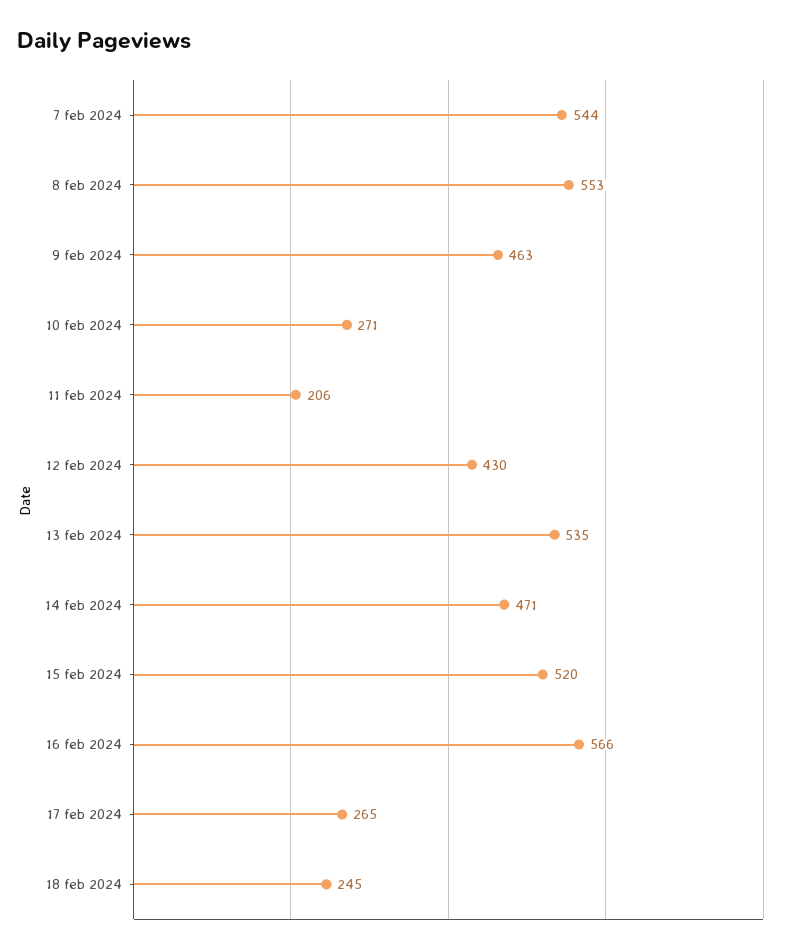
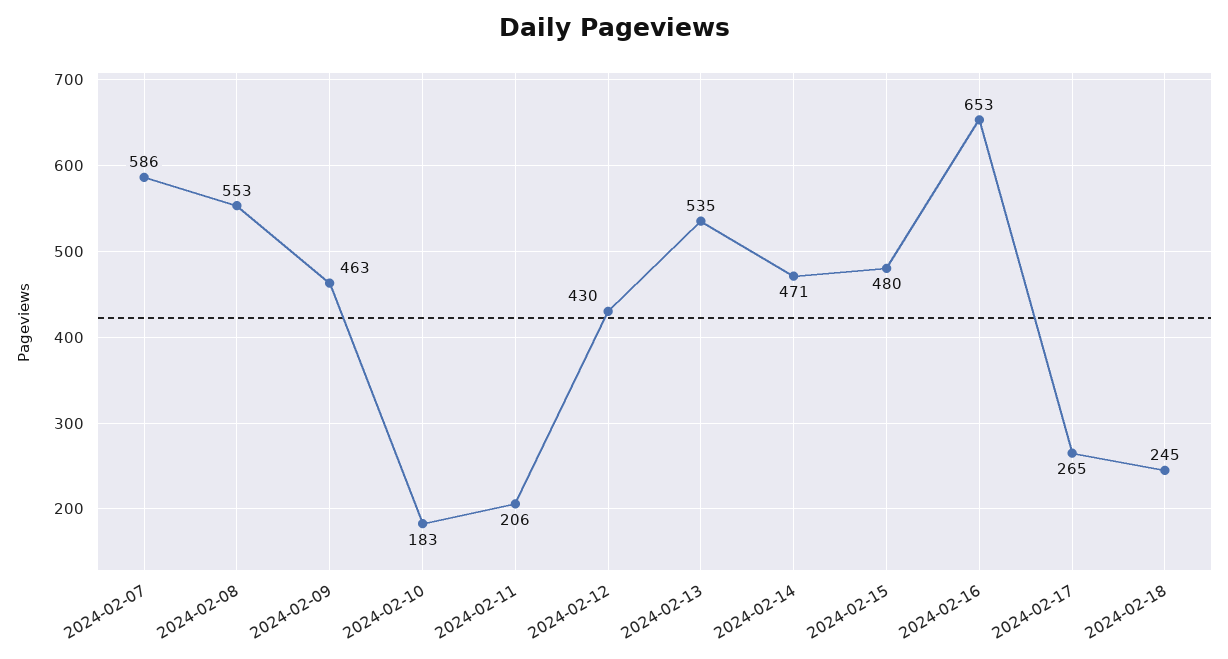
7 feb 2024: 544 -> 586
10 feb 2024: 271 -> 183
15 feb 2024: 520 -> 480
16 feb 2024: 566 -> 653

